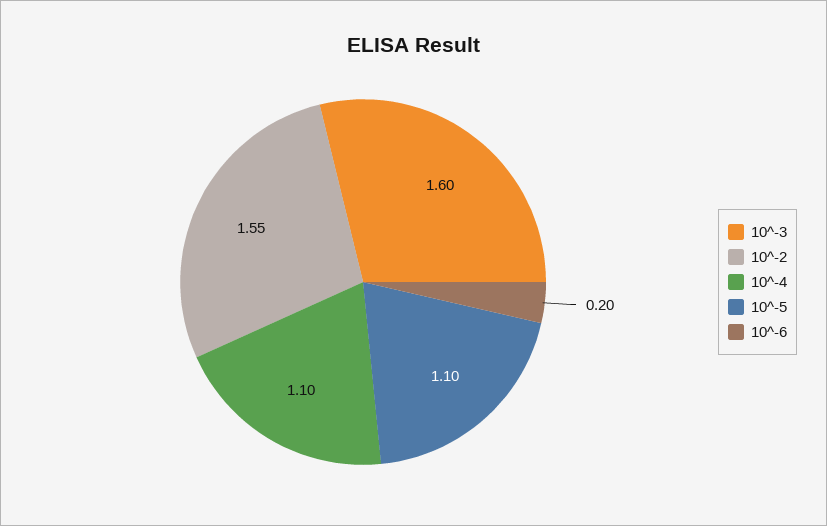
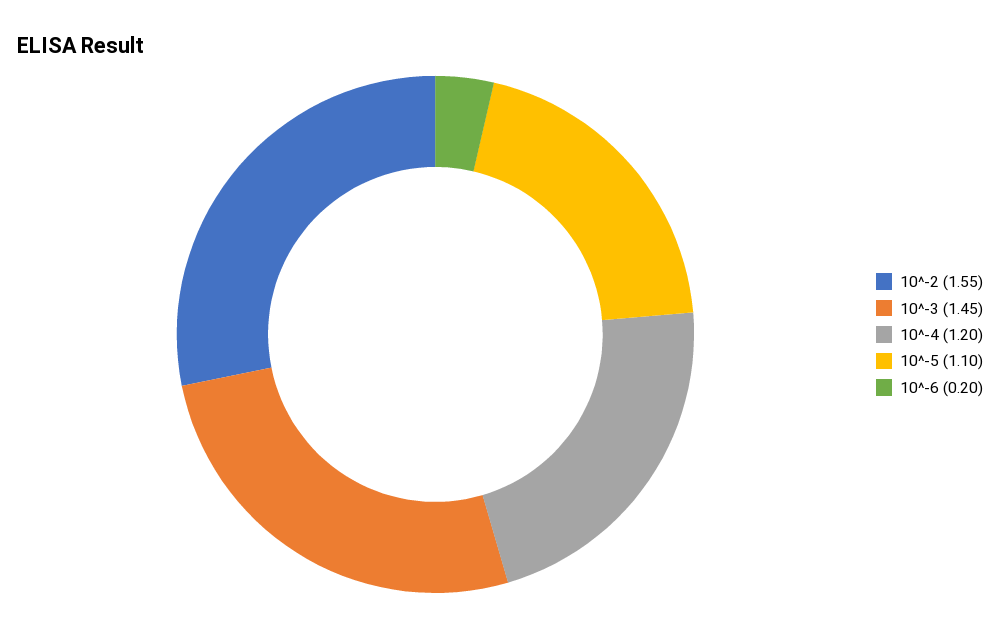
10^-3: 1.6 -> 1.45
10^-4: 1.1 -> 1.2

